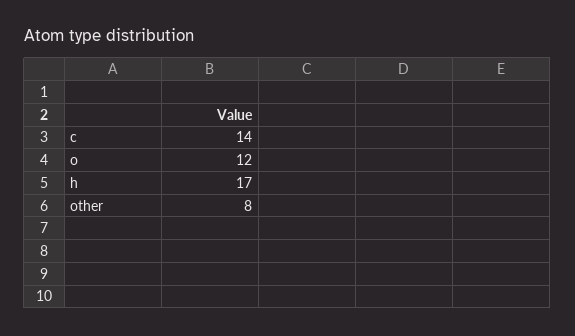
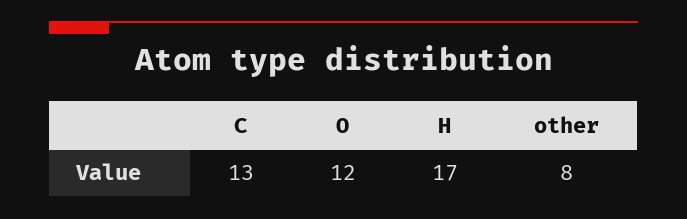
c: 14 -> 13

